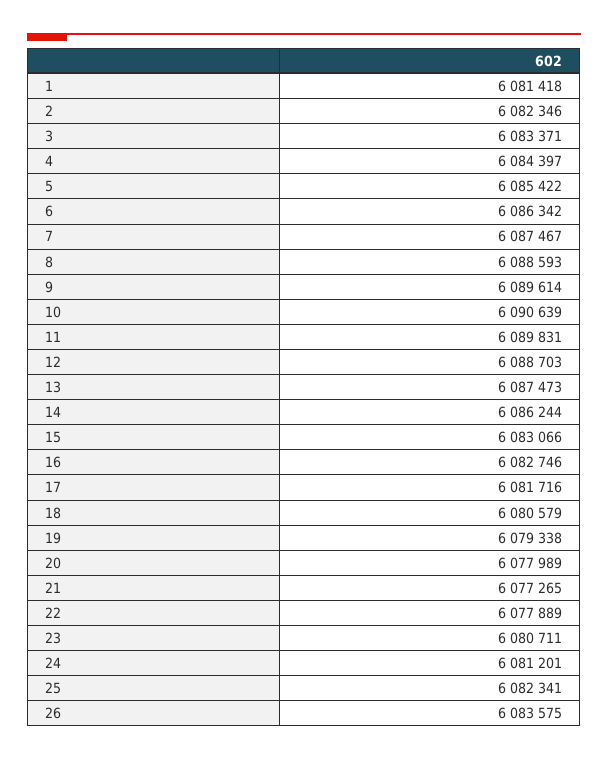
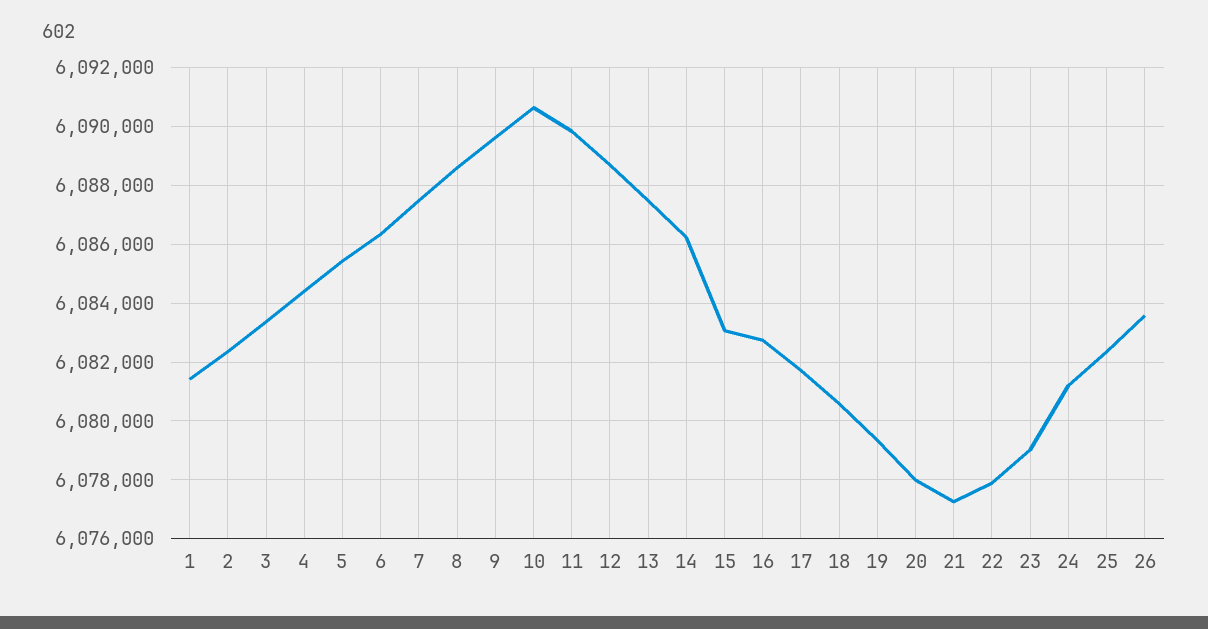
23: 6080711 -> 6079000

